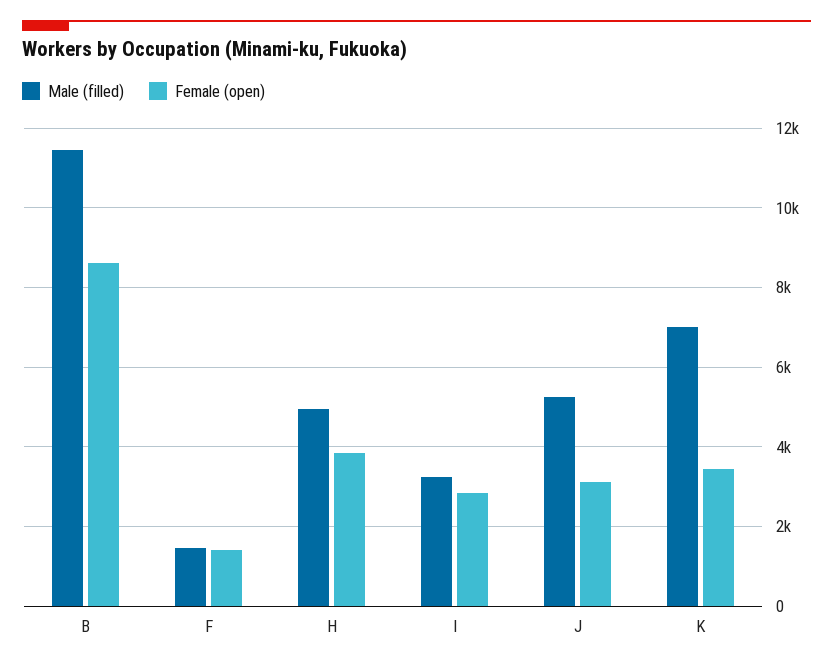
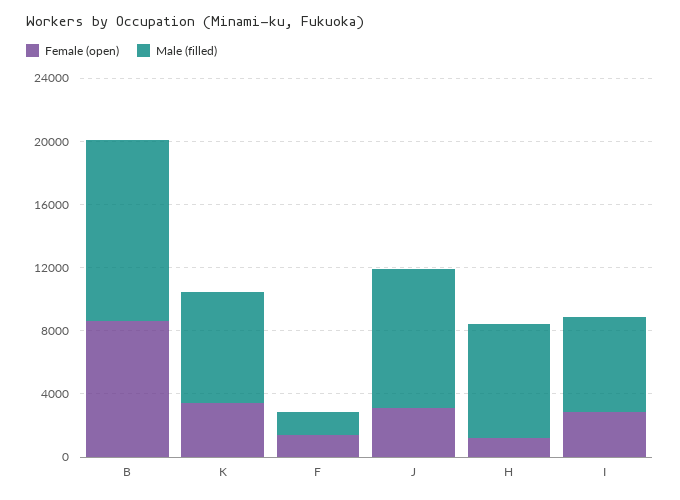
Male (filled), H: 5000 -> 7000
Female (open), H: 3800 -> 1000
Male (filled), I: 3200 -> 6000
Male (filled), J: 5200 -> 9000

